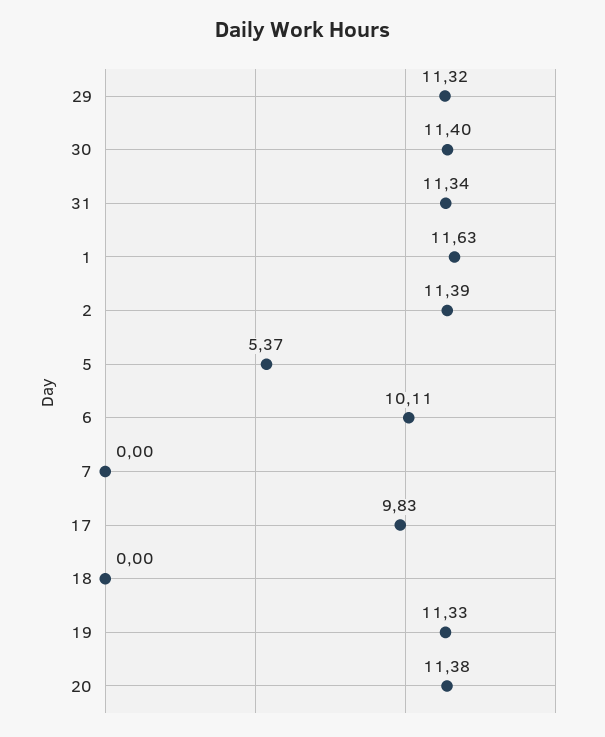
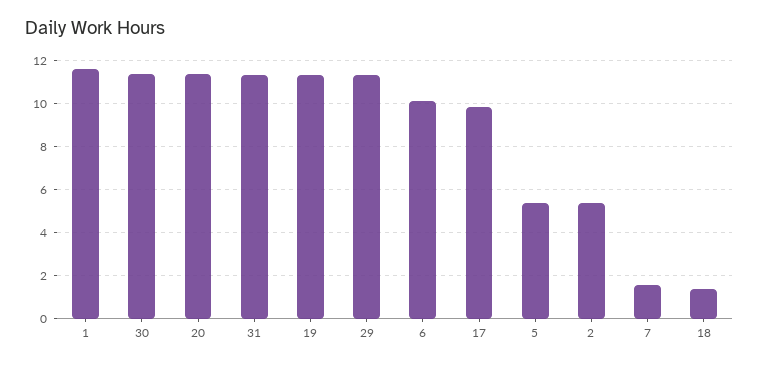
2: 11.39 -> 5.5
7: 0 -> 1.5
18: 0 -> 1.5

